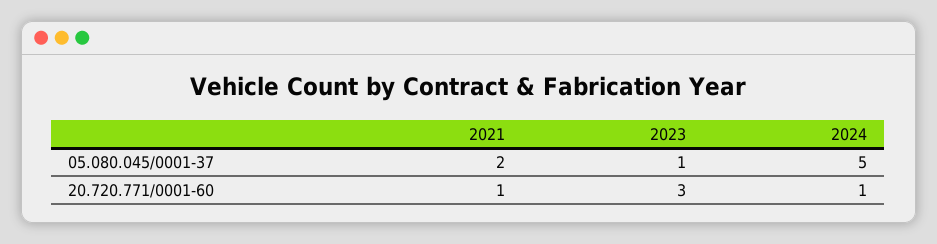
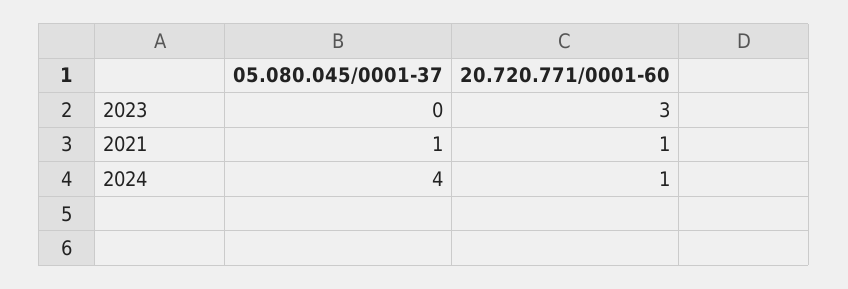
2021, 05.080.045/0001-37: 2 -> 1
2023, 05.080.045/0001-37: 1 -> 0
2024, 05.080.045/0001-37: 5 -> 4

